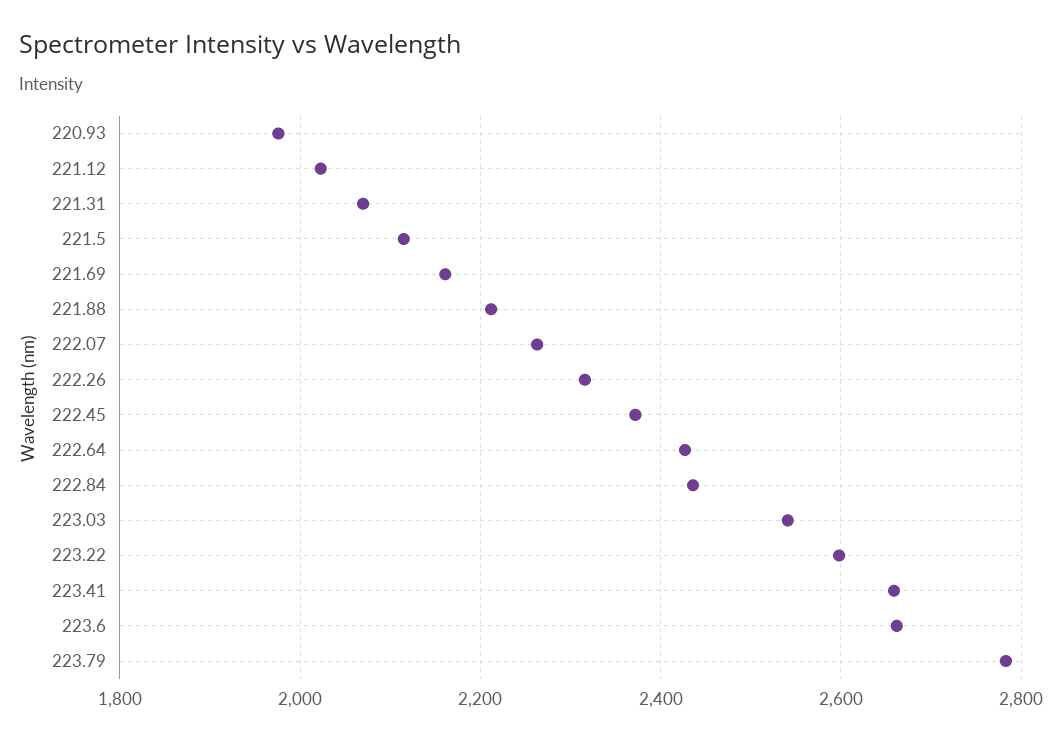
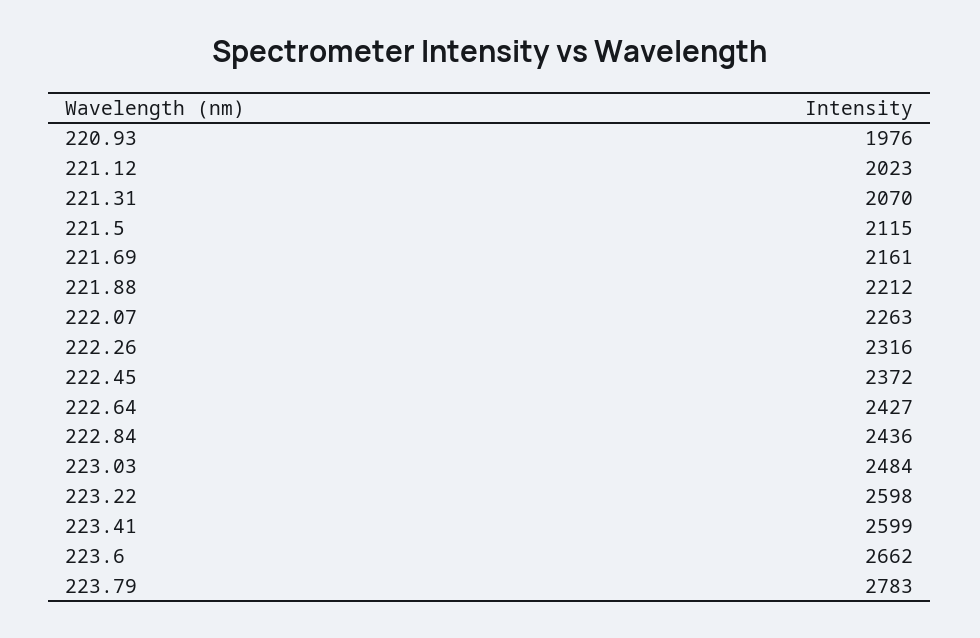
223.03: 2540 -> 2484
223.41: 2660 -> 2599

